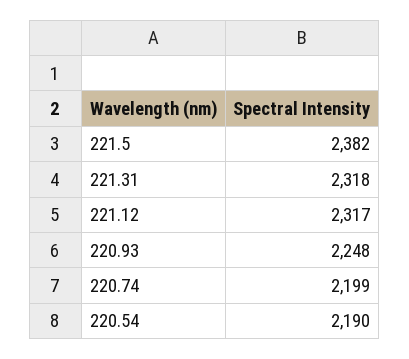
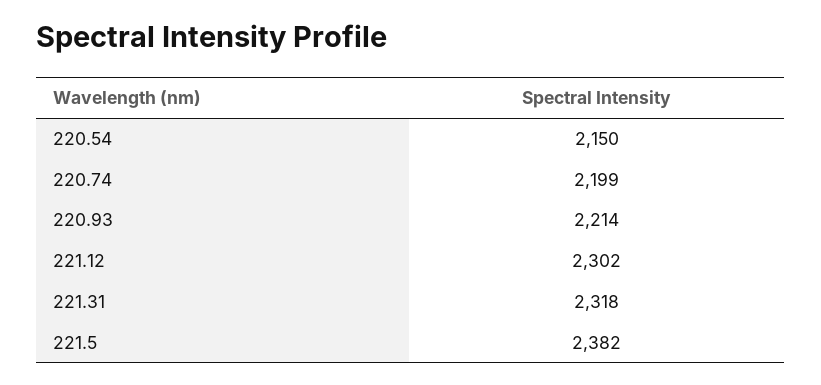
221.12: 2317 -> 2302
220.93: 2248 -> 2214
220.54: 2190 -> 2150

